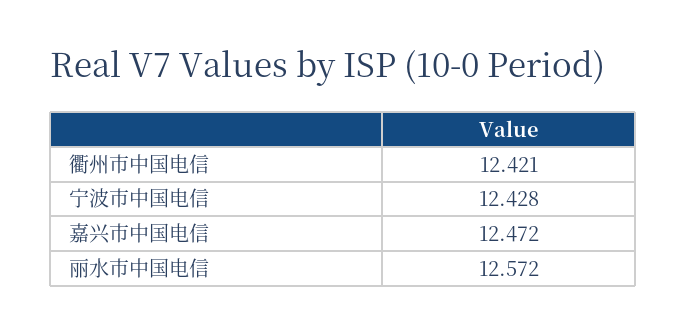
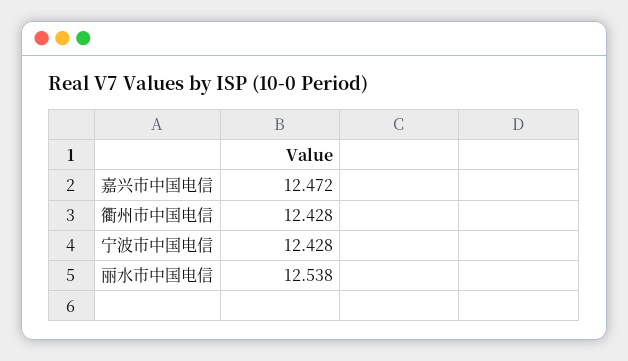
衢州市中国电信: 12.421 -> 12.428
丽水市中国电信: 12.572 -> 12.538

